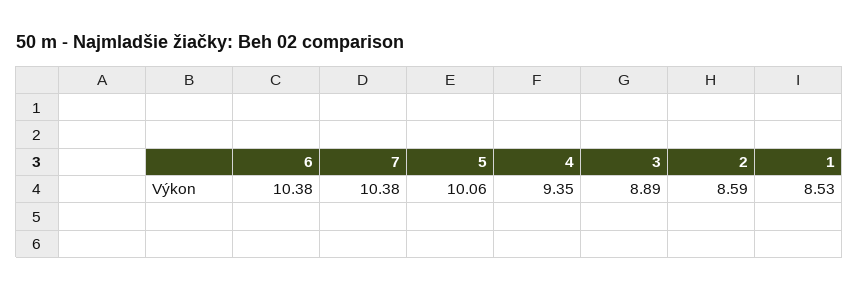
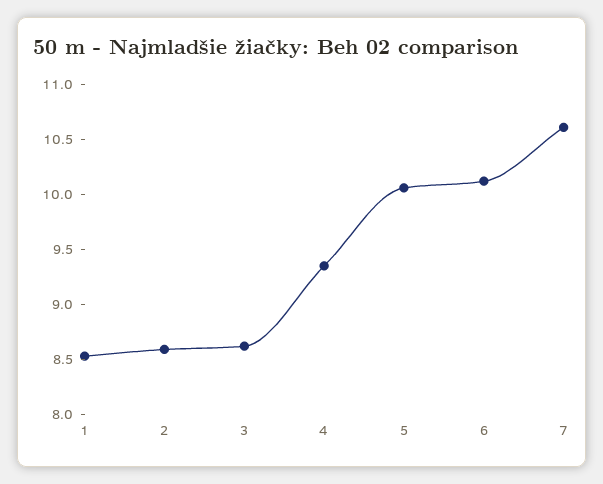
6: 10.38 -> 10.1
7: 10.38 -> 10.6
3: 8.89 -> 8.6

